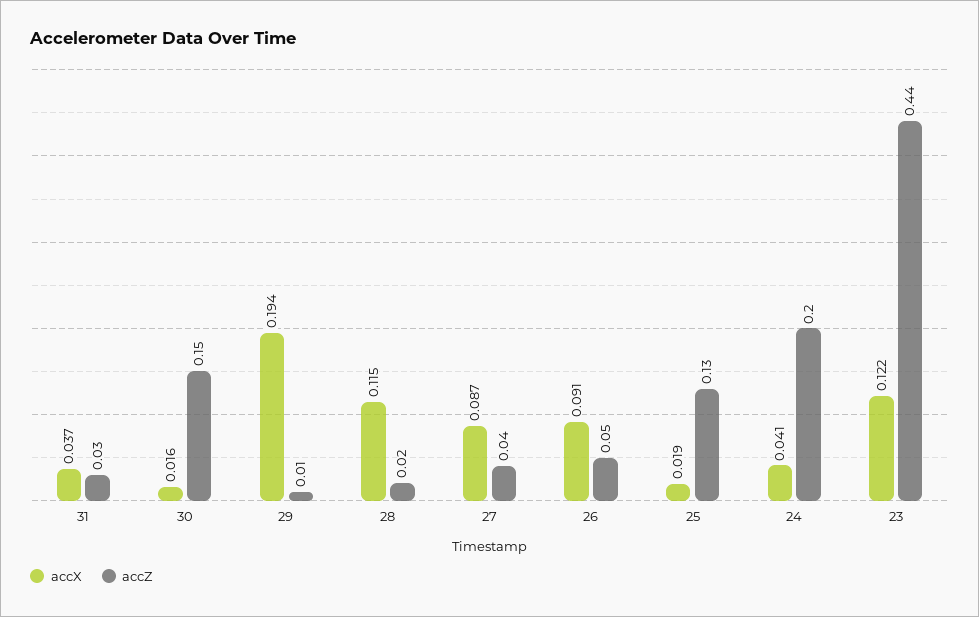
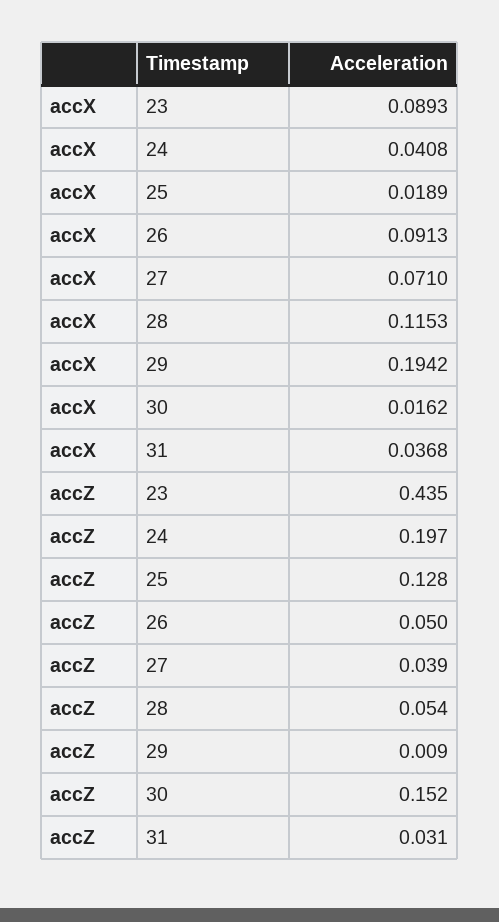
accZ, 28: 0.02 -> 0.054
accX, 27: 0.087 -> 0.071
accX, 23: 0.122 -> 0.0893

